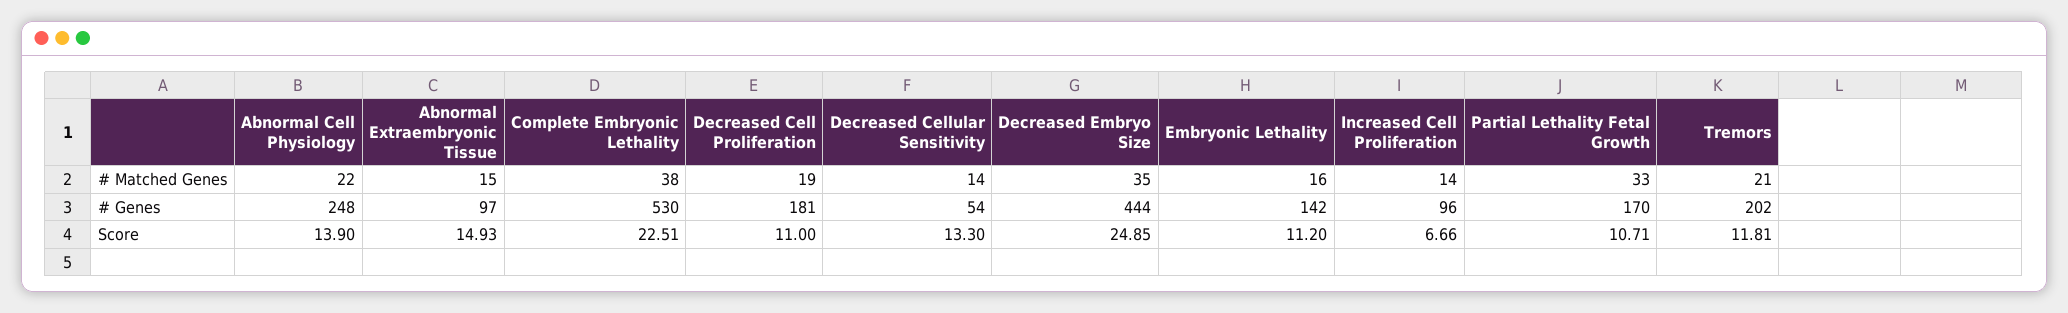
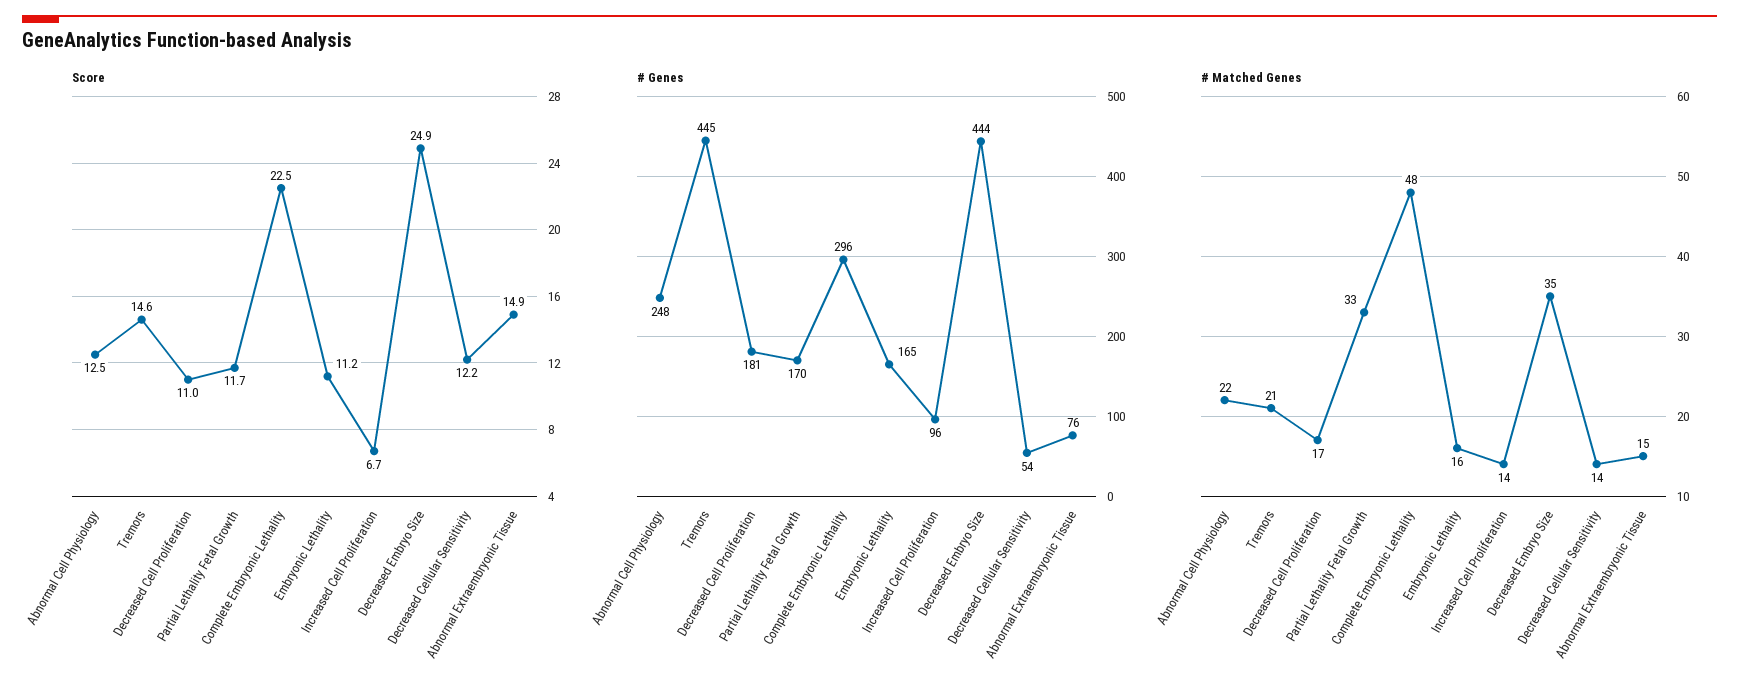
# Matched Genes, Complete Embryonic Lethality: 38 -> 48
# Matched Genes, Decreased Cell Proliferation: 19 -> 17
# Genes, Abnormal Extraembryonic Tissue: 97 -> 76
# Genes, Complete Embryonic Lethality: 530 -> 296
# Genes, Embryonic Lethality: 142 -> 165
# Genes, Tremors: 202 -> 445
Score, Abnormal Cell Physiology: 13.9 -> 12.5
Score, Decreased Cellular Sensitivity: 13.3 -> 12.2
Score, Partial Lethality Fetal Growth: 10.71 -> 11.7
Score, Tremors: 11.81 -> 14.6

